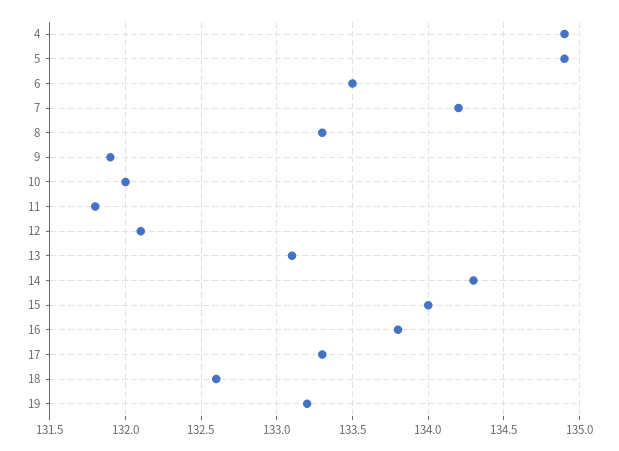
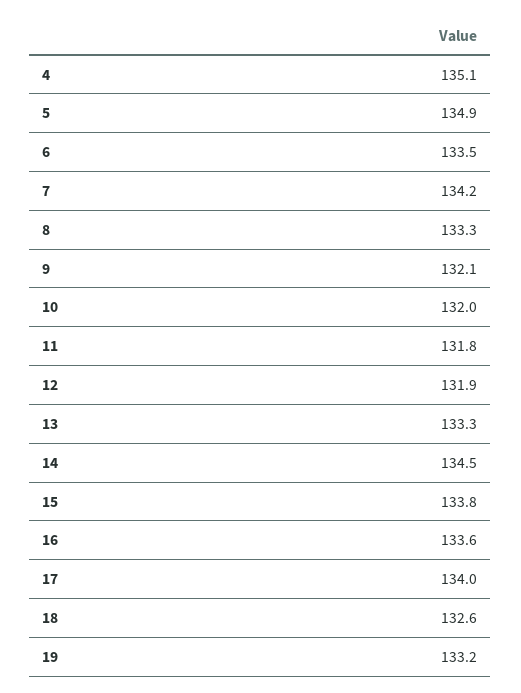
4: 134.9 -> 135.1
9: 131.9 -> 132.1
12: 132.1 -> 131.9
13: 133.1 -> 133.3
14: 134.3 -> 134.5
15: 134 -> 133.8
16: 133.8 -> 133.6
17: 133.3 -> 134

